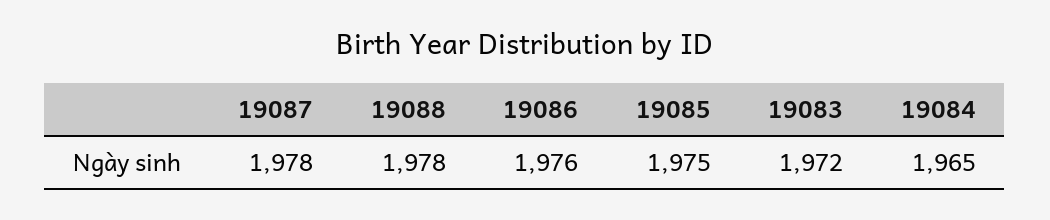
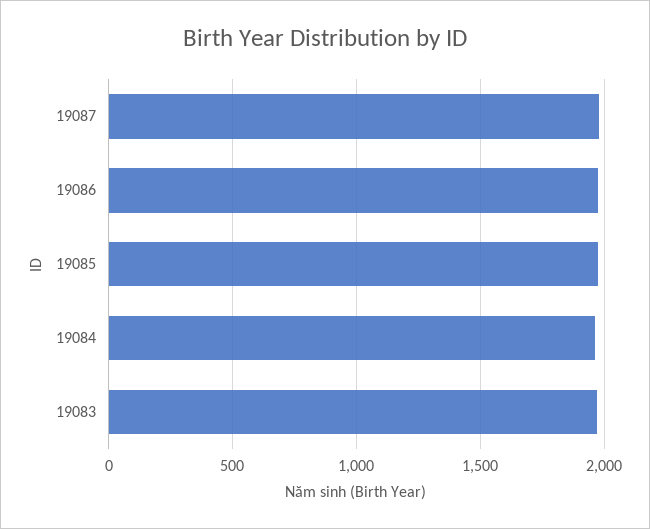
19088: 1978 -> none

